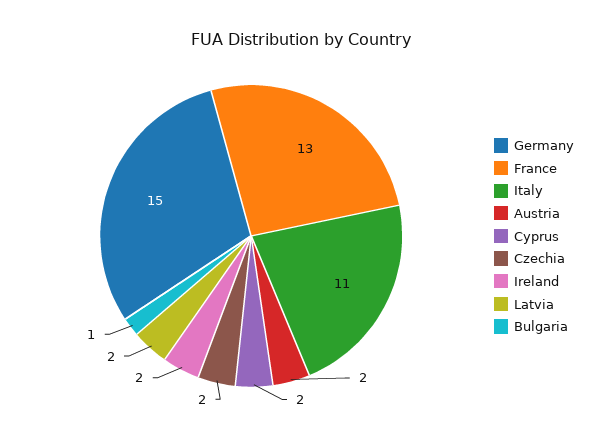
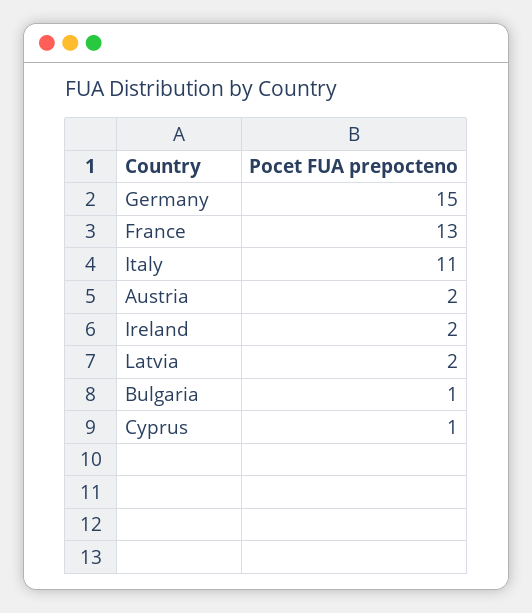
Cyprus: 2 -> 1
Czechia: 2 -> none

